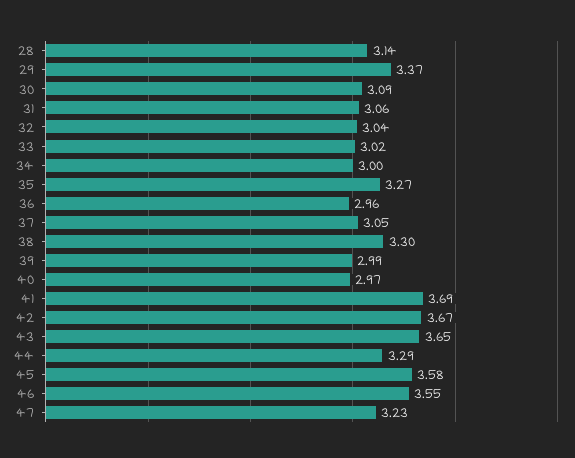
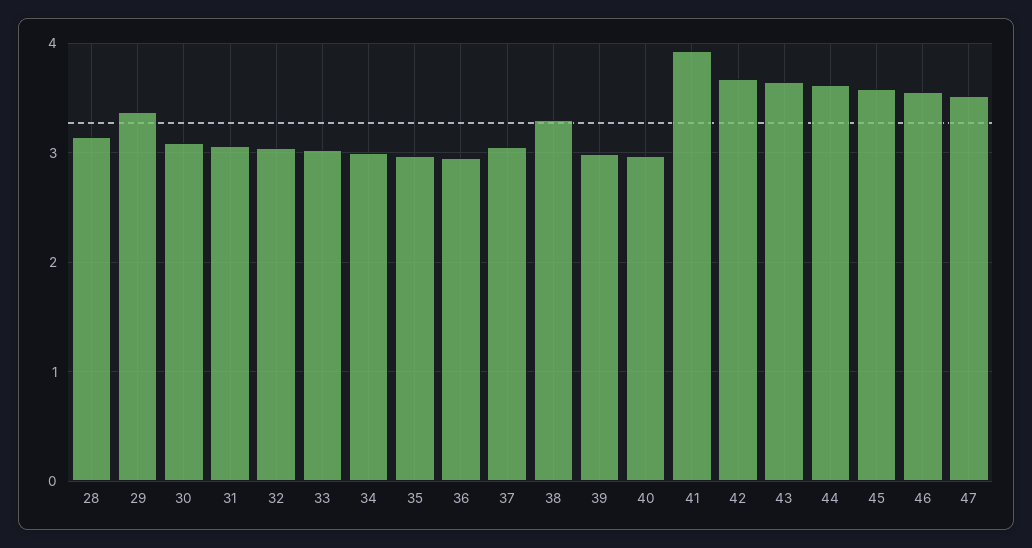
35: 3.27 -> 3
41: 3.69 -> 3.9
44: 3.29 -> 3.6
47: 3.23 -> 3.5

